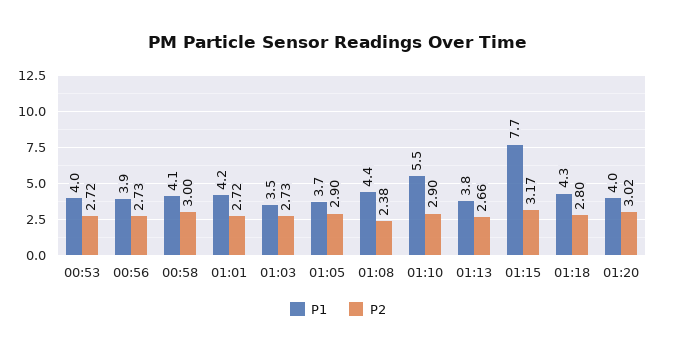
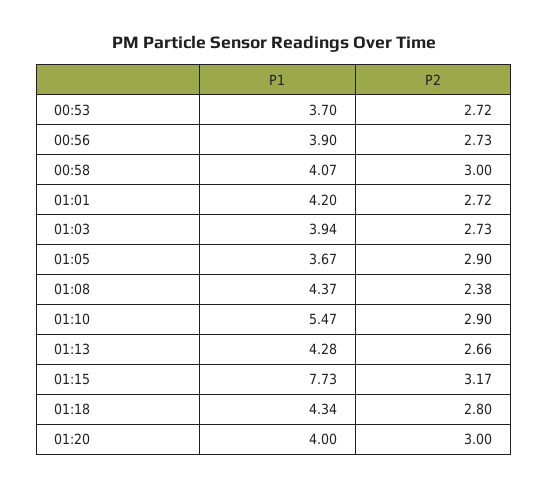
P1, 00:53: 4 -> 3.7
P1, 01:03: 3.5 -> 3.94
P1, 01:13: 3.8 -> 4.28
P2, 01:20: 3.02 -> 3

